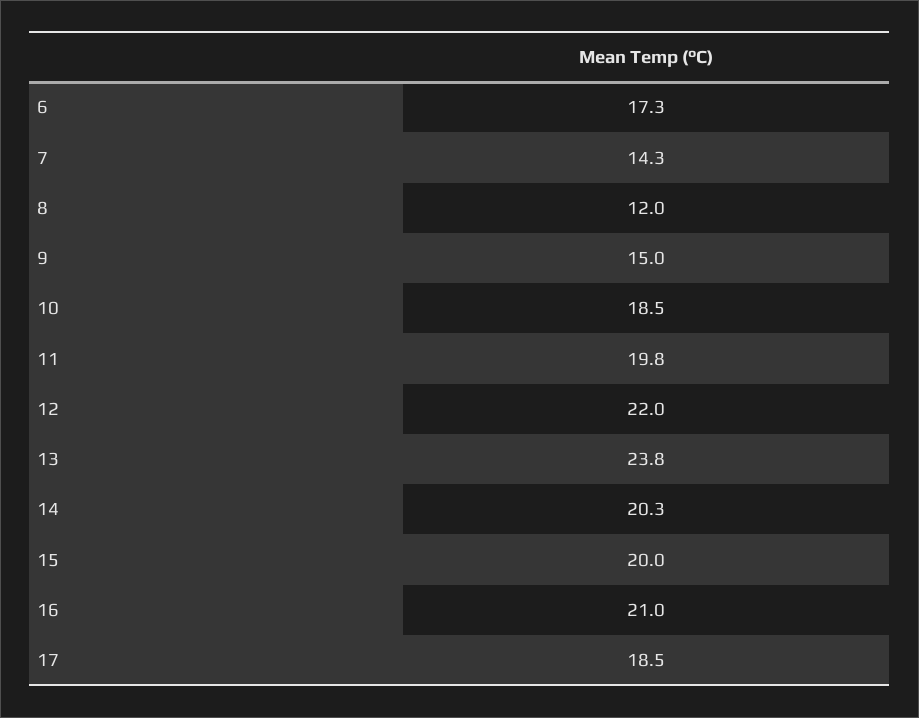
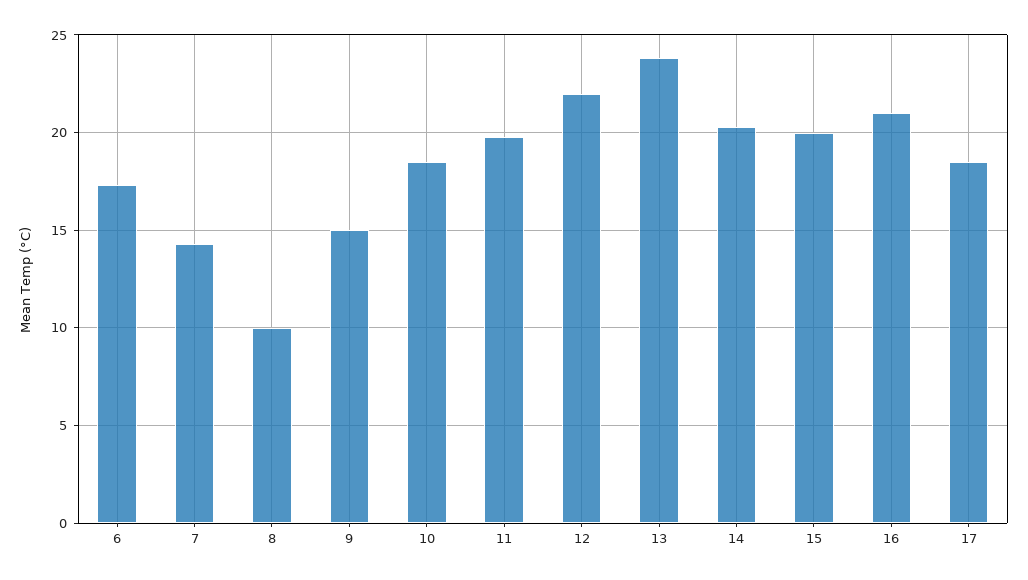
8: 12 -> 10

